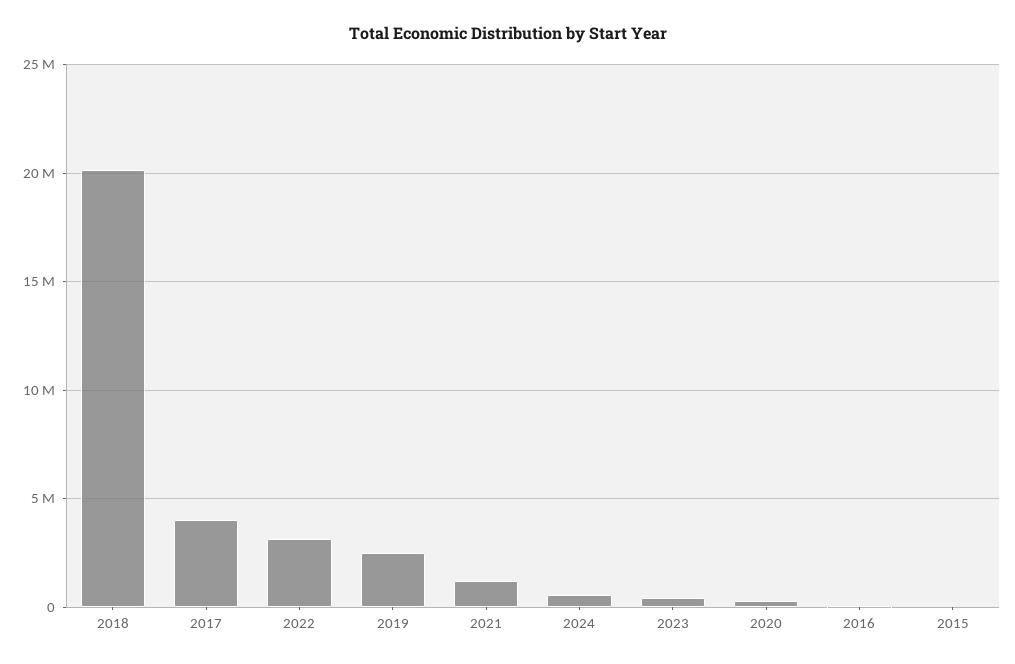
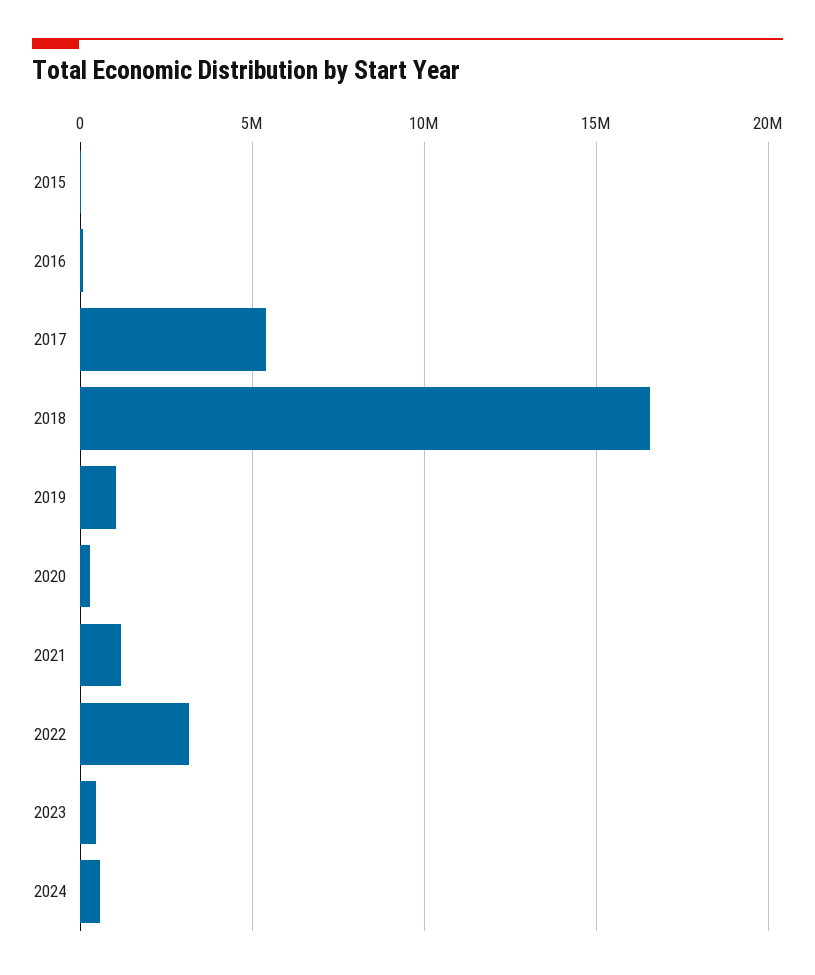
2018: 20000000 -> 16500000
2017: 4000000 -> 5500000
2019: 2500000 -> 1000000

